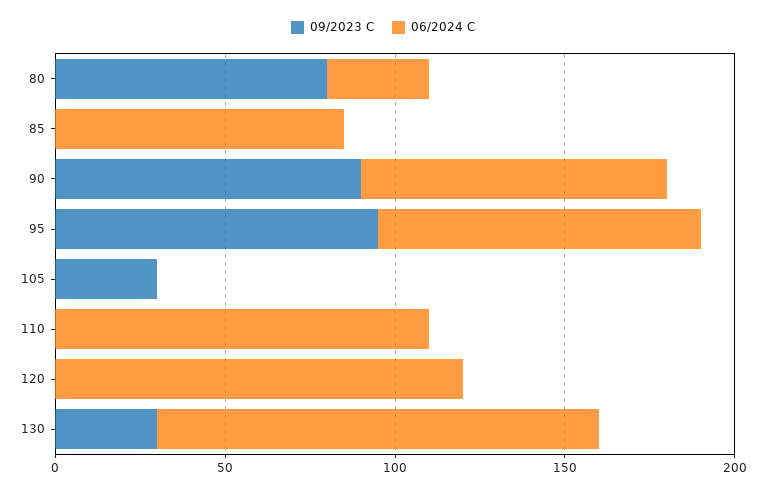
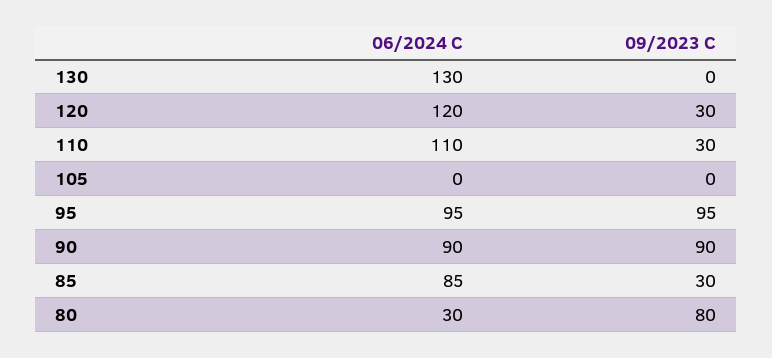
09/2023 C, 85: 0 -> 30
09/2023 C, 105: 30 -> 0
09/2023 C, 110: 0 -> 30
09/2023 C, 120: 0 -> 30
09/2023 C, 130: 30 -> 0

